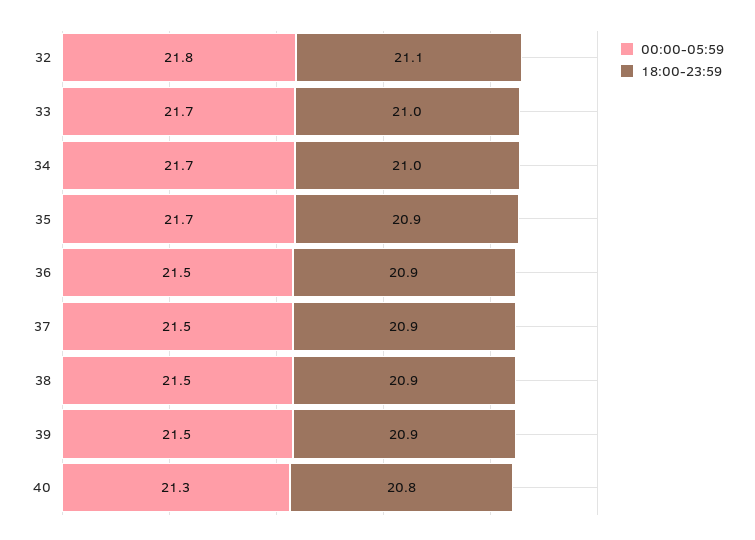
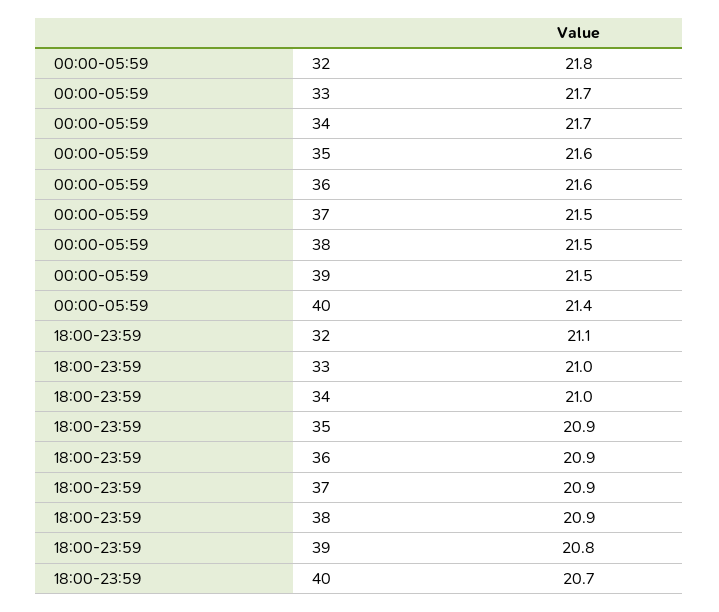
00:00-05:59, 35: 21.7 -> 21.6
00:00-05:59, 36: 21.5 -> 21.6
18:00-23:59, 39: 20.9 -> 20.8
00:00-05:59, 40: 21.3 -> 21.4
18:00-23:59, 40: 20.8 -> 20.7

